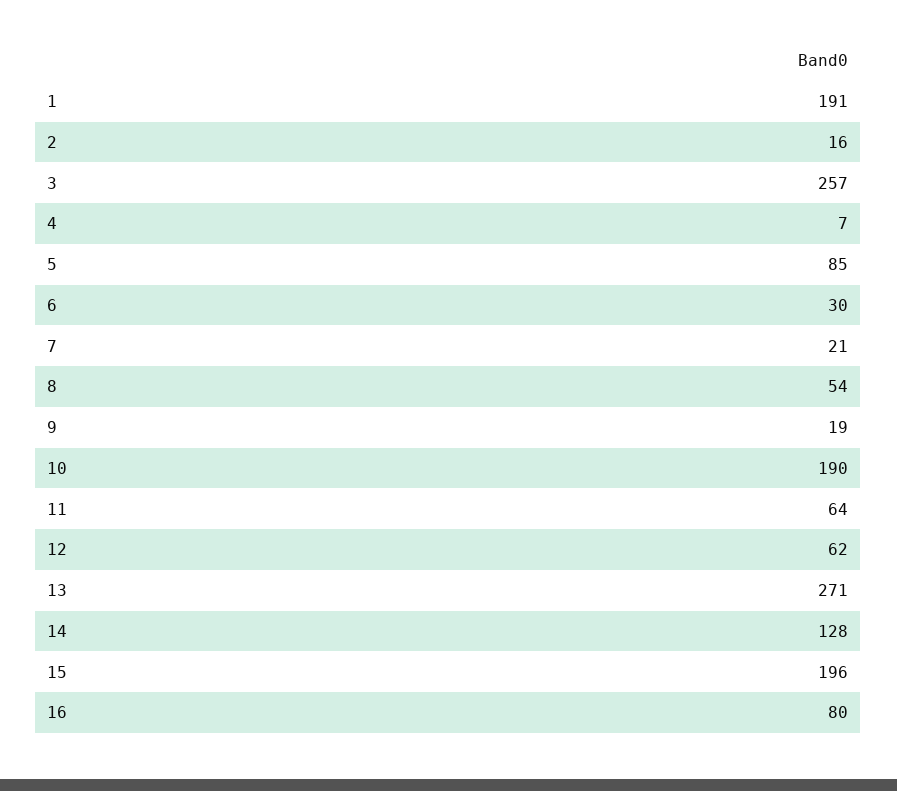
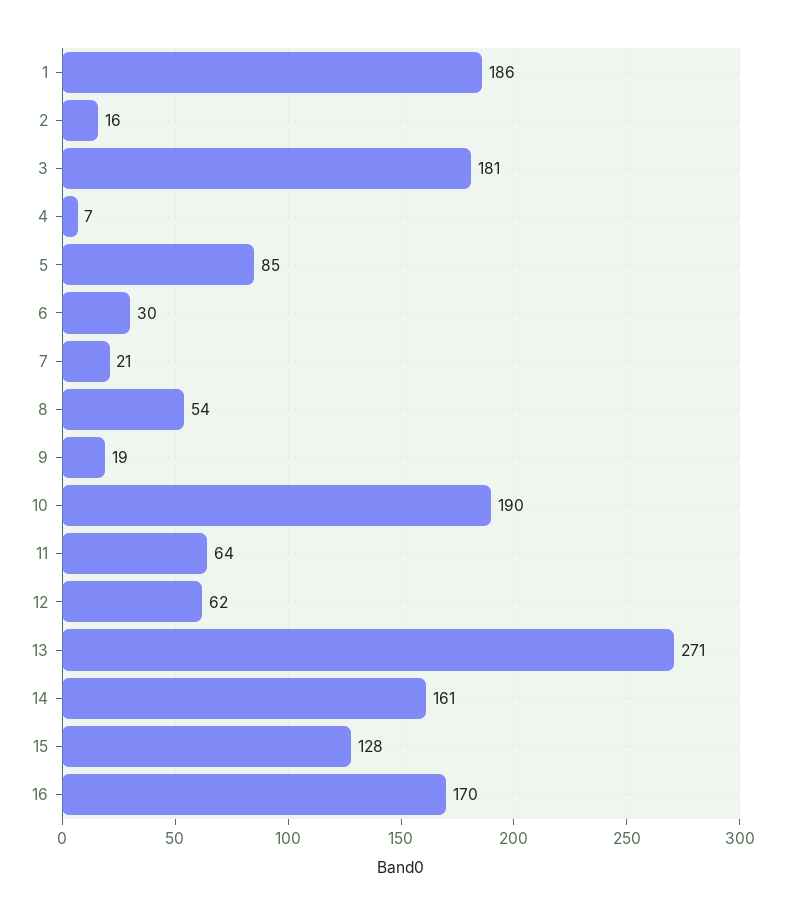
1: 191 -> 186
3: 257 -> 181
14: 128 -> 161
15: 196 -> 128
16: 80 -> 170

